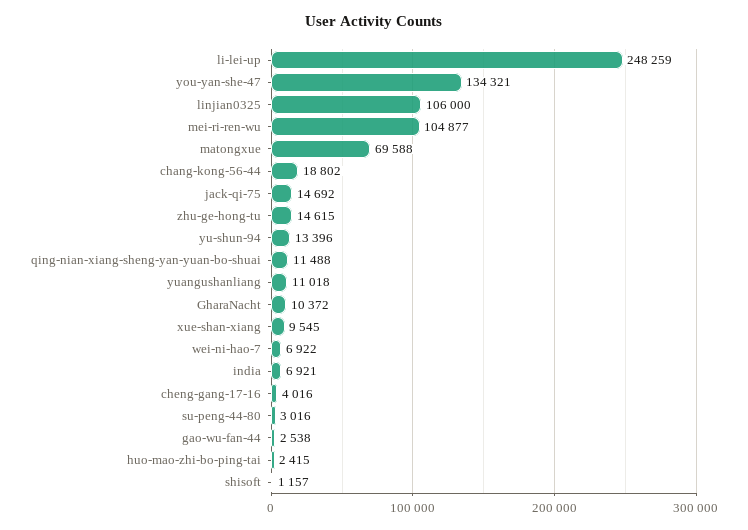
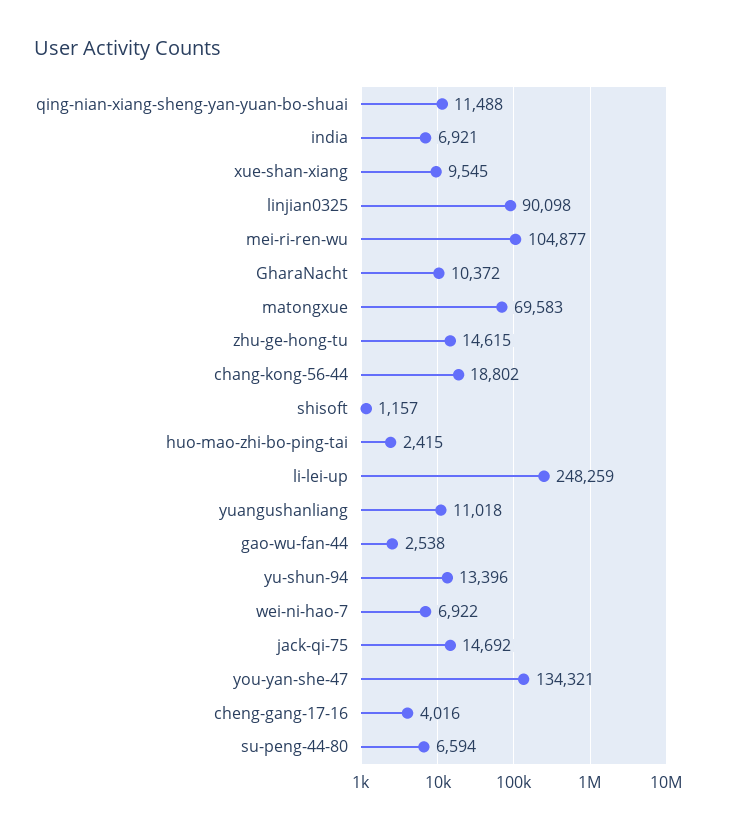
linjian0325: 106000 -> 90098
matongxue: 69588 -> 69583
su-peng-44-80: 3016 -> 6594

